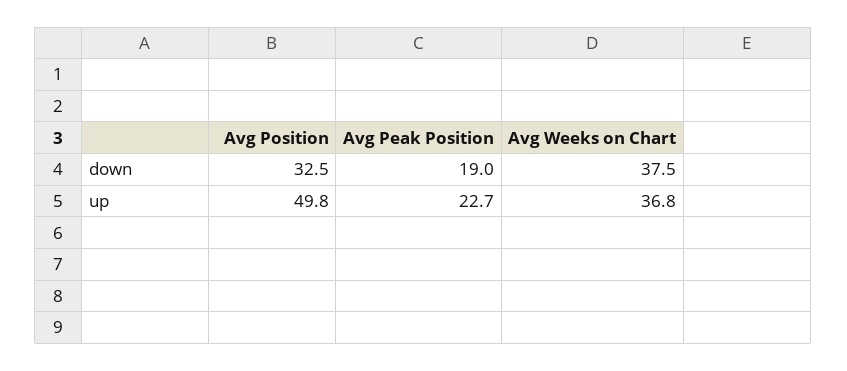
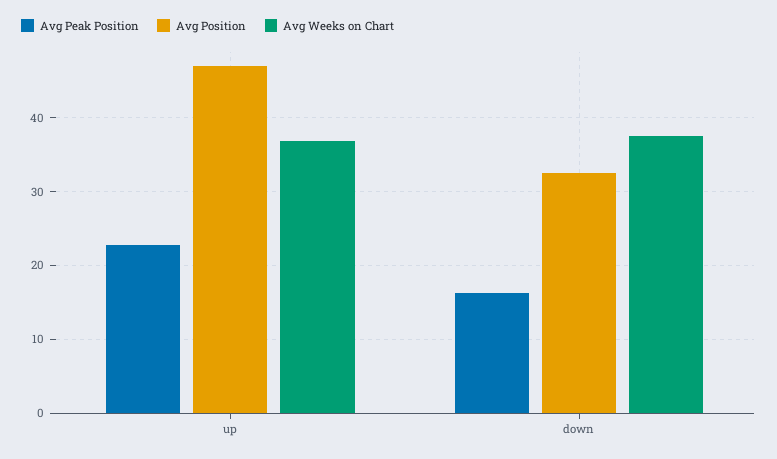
Avg Peak Position, down: 19 -> 16
Avg Position, up: 49.8 -> 47

